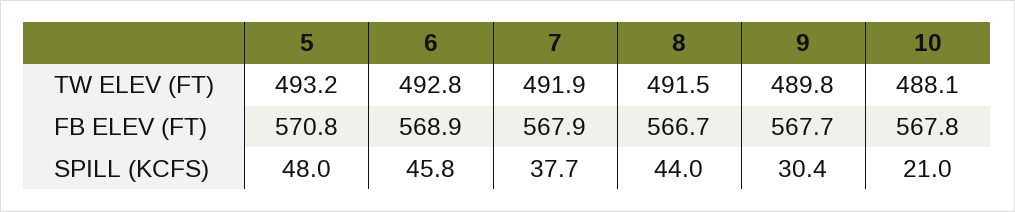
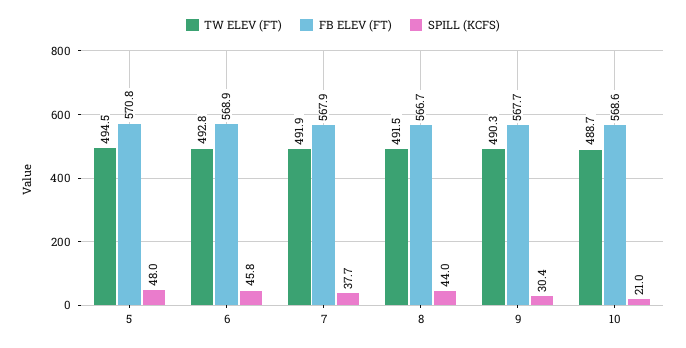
TW ELEV (FT), 5: 493.2 -> 494.5
TW ELEV (FT), 9: 489.8 -> 490.3
TW ELEV (FT), 10: 488.1 -> 488.7
FB ELEV (FT), 10: 567.8 -> 568.6

